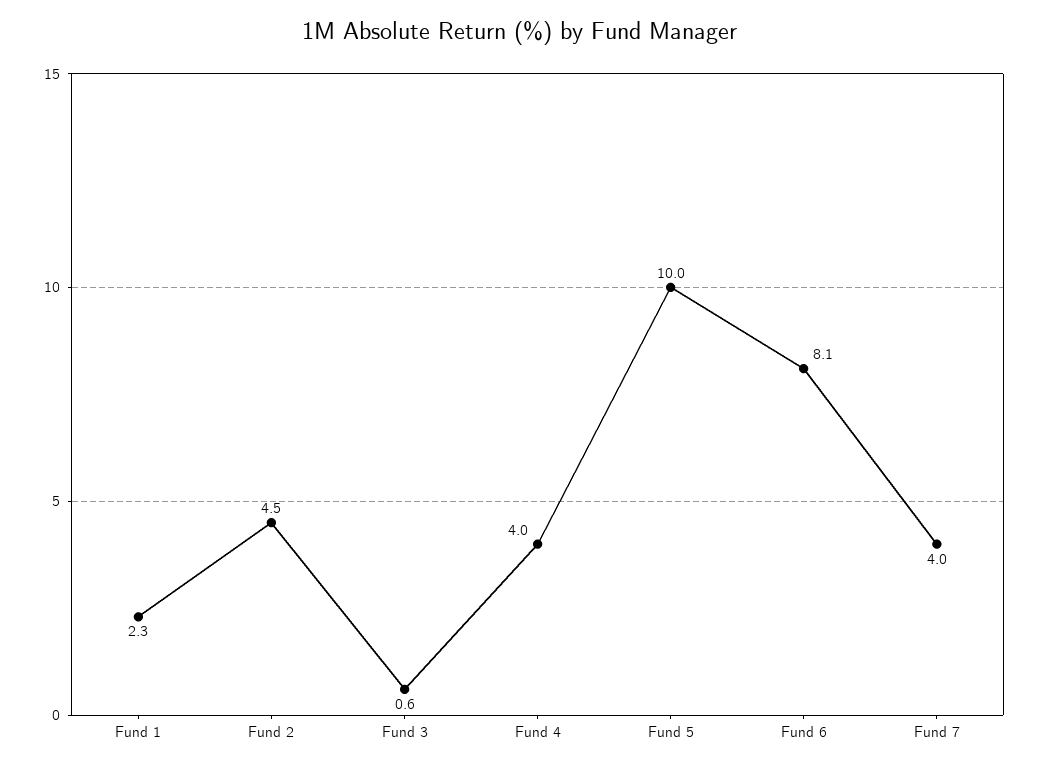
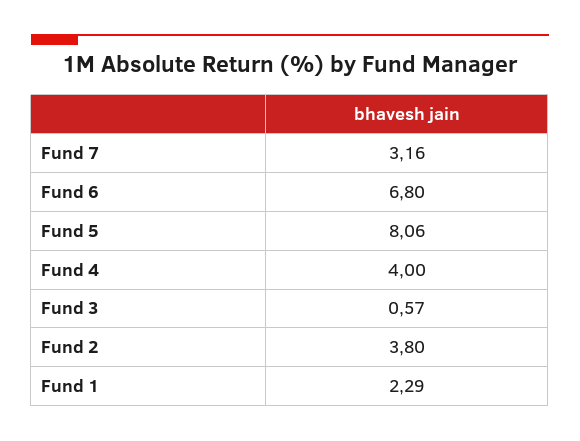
Fund 2: 4.5 -> 3.8
Fund 5: 10 -> 8.06
Fund 6: 8.1 -> 6.8
Fund 7: 4 -> 3.16

